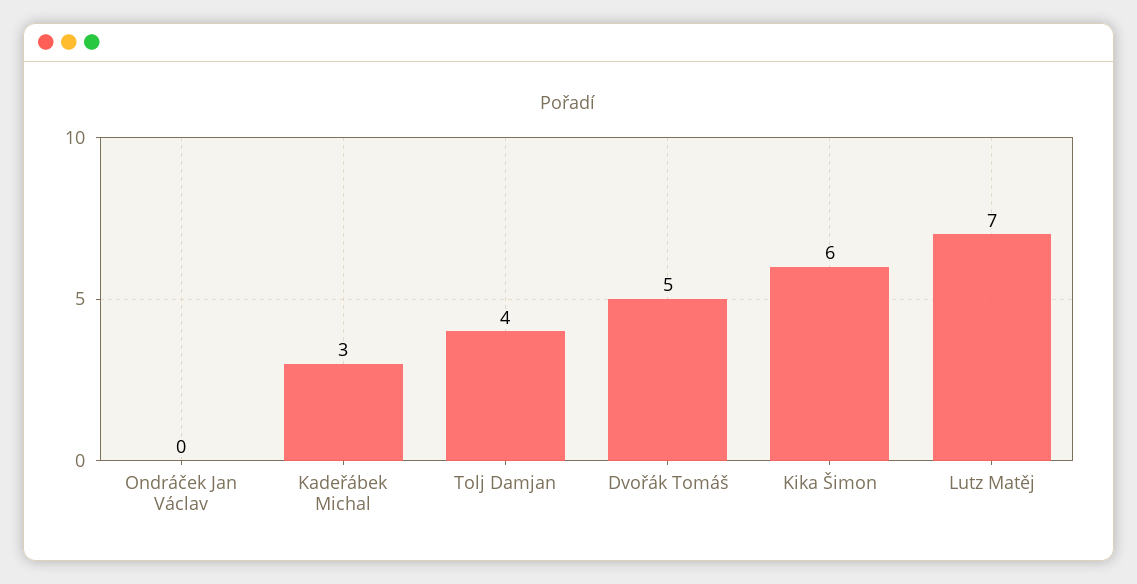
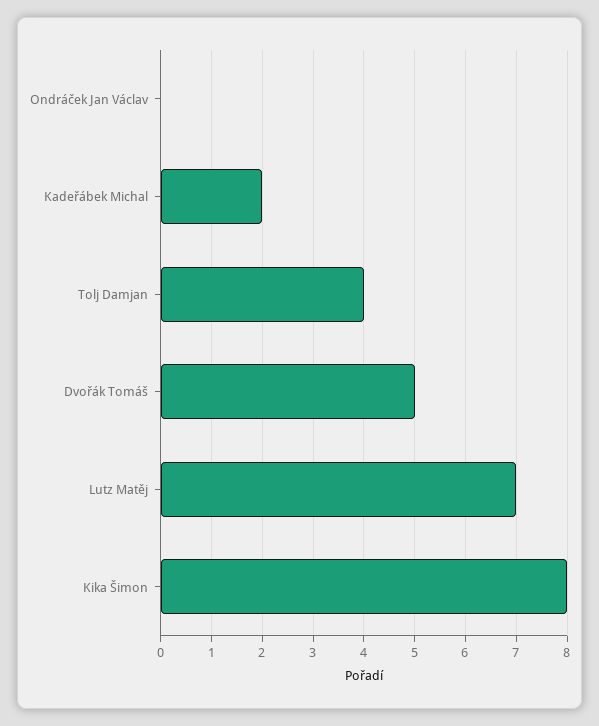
Kadeřábek Michal: 3 -> 2
Kika Šimon: 6 -> 8

